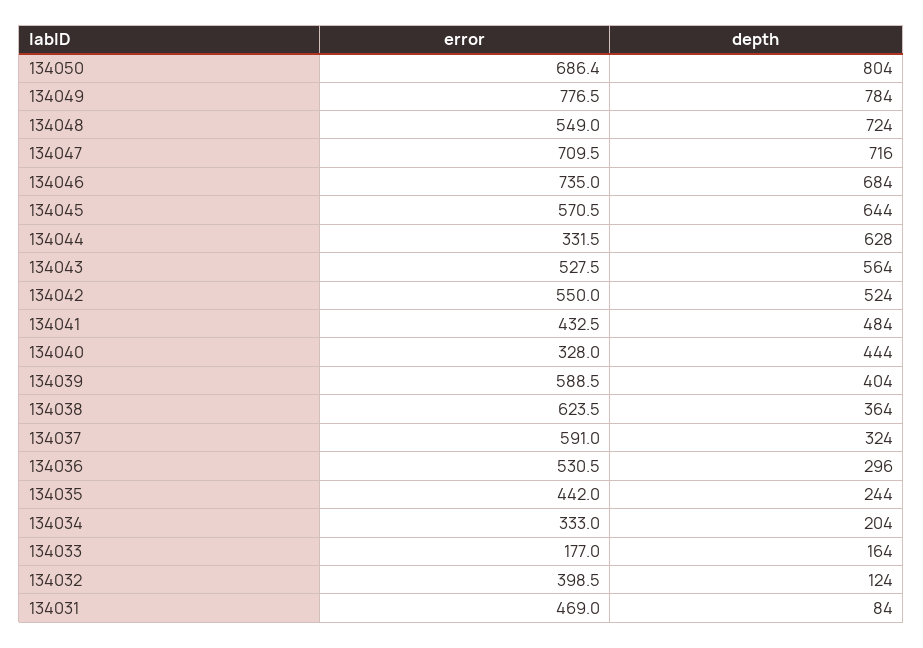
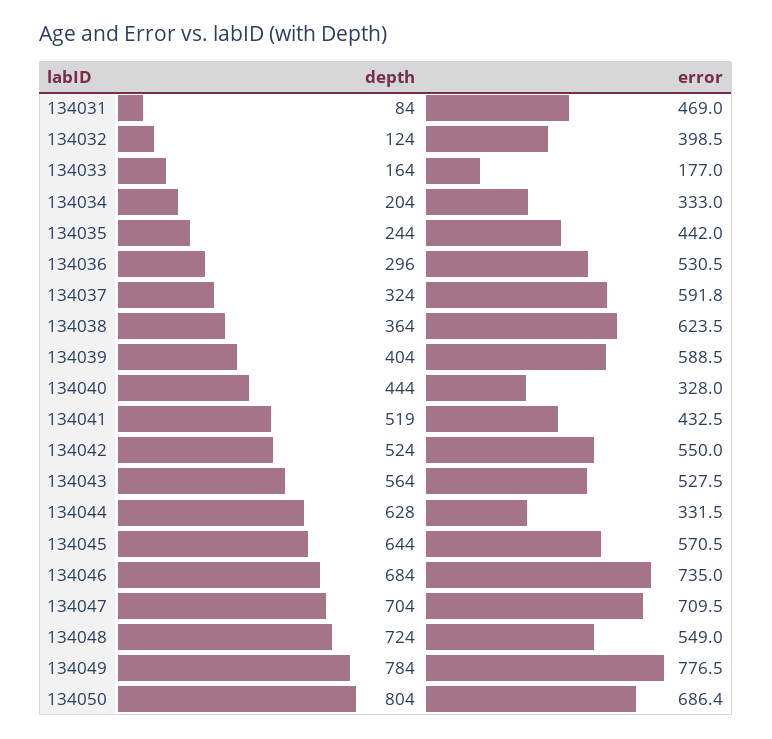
depth, 134047: 716 -> 704
depth, 134041: 484 -> 519
error, 134037: 591 -> 591.8

